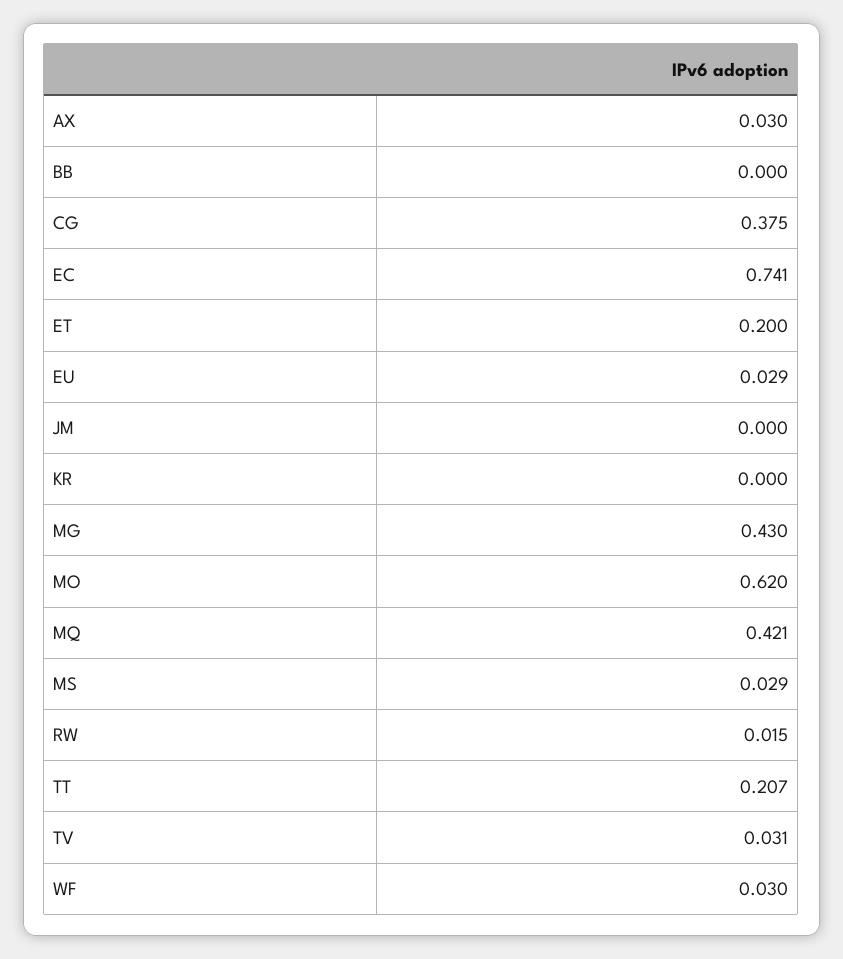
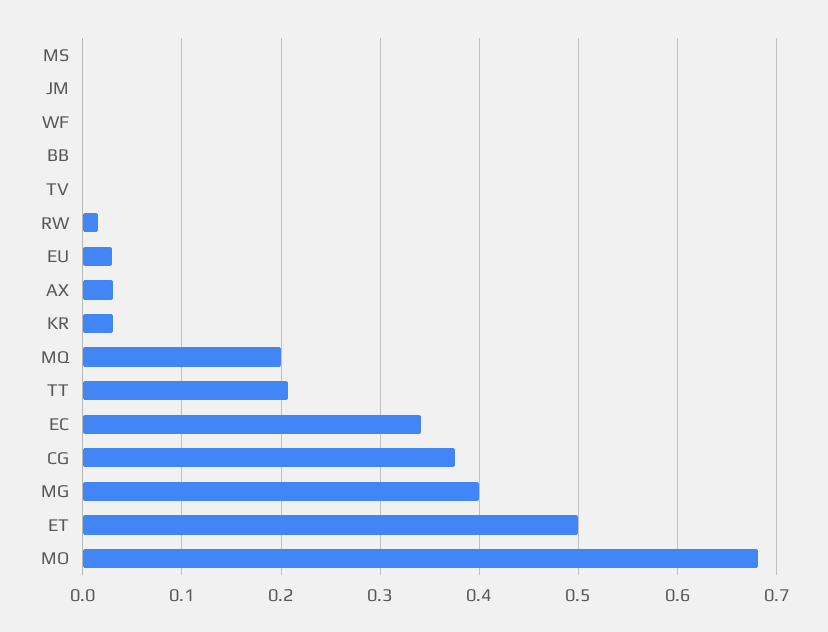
EC: 0.741 -> 0.34
ET: 0.2 -> 0.5
KR: 0 -> 0.03
MG: 0.43 -> 0.4
MO: 0.62 -> 0.68
MQ: 0.421 -> 0.2
MS: 0.029 -> 0
TV: 0.031 -> 0
WF: 0.03 -> 0

